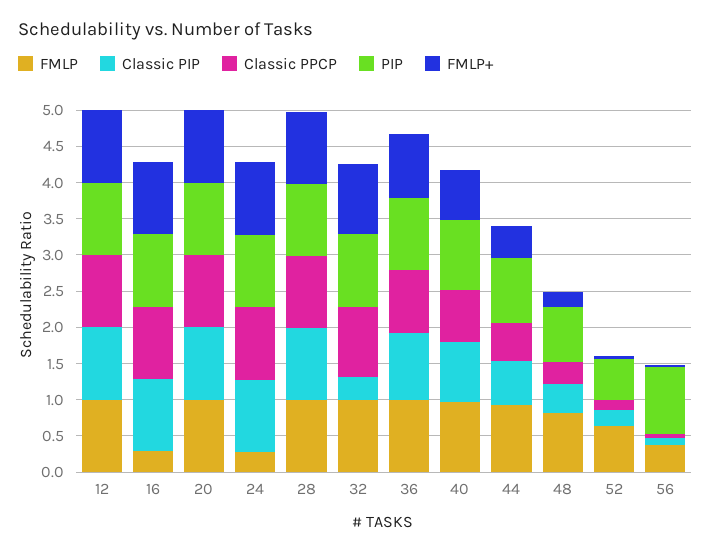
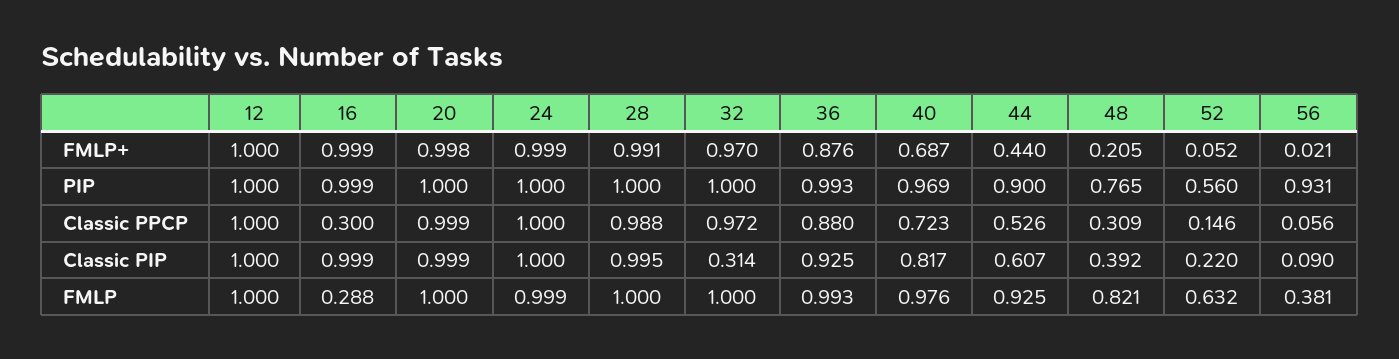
Classic PPCP, 16: 1 -> 0.3
FMLP, 24: 0.25 -> 0.999

